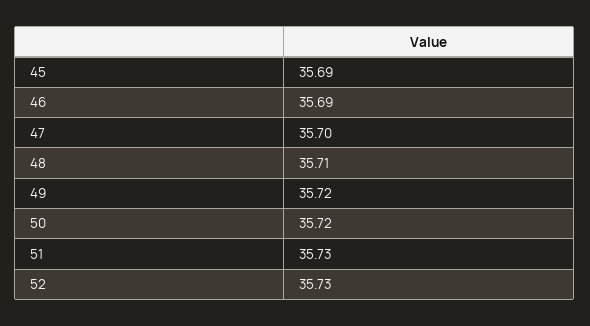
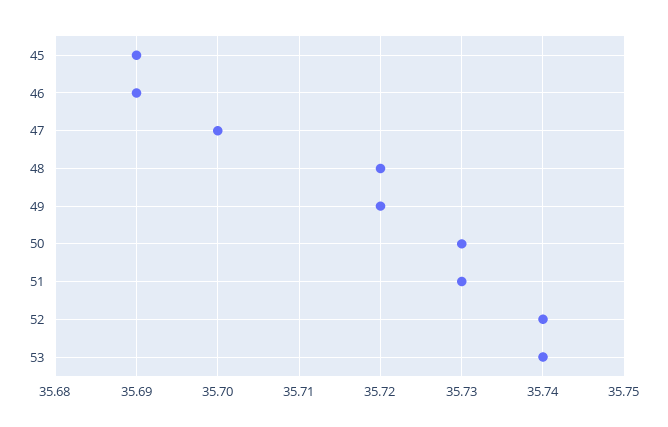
48: 35.71 -> 35.72
50: 35.72 -> 35.73
52: 35.73 -> 35.74
53: none -> 35.74

